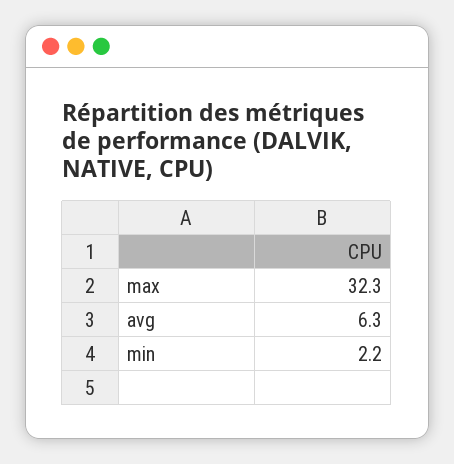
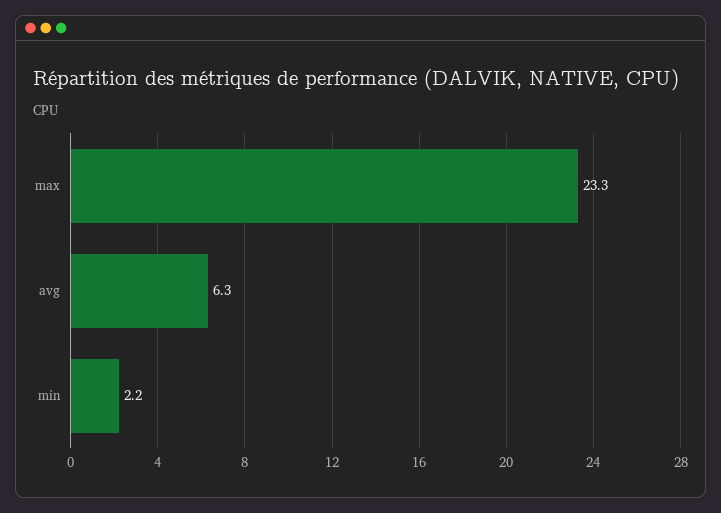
max: 32.3 -> 23.3

